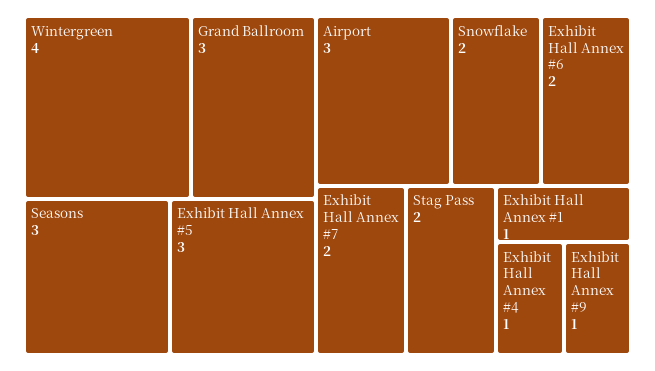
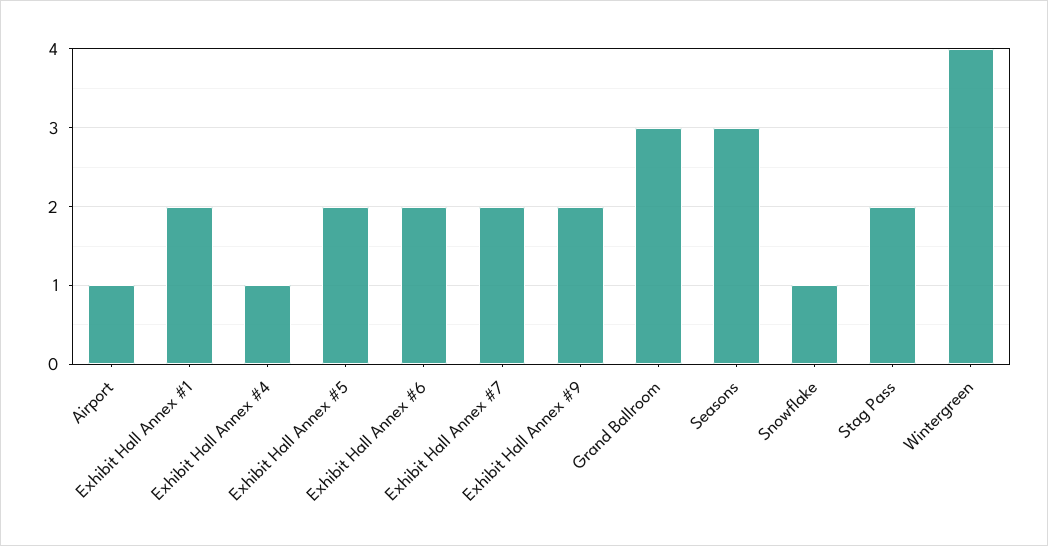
Exhibit Hall Annex #5: 3 -> 2
Airport: 3 -> 1
Snowflake: 2 -> 1
Exhibit Hall Annex #1: 1 -> 2
Exhibit Hall Annex #9: 1 -> 2

